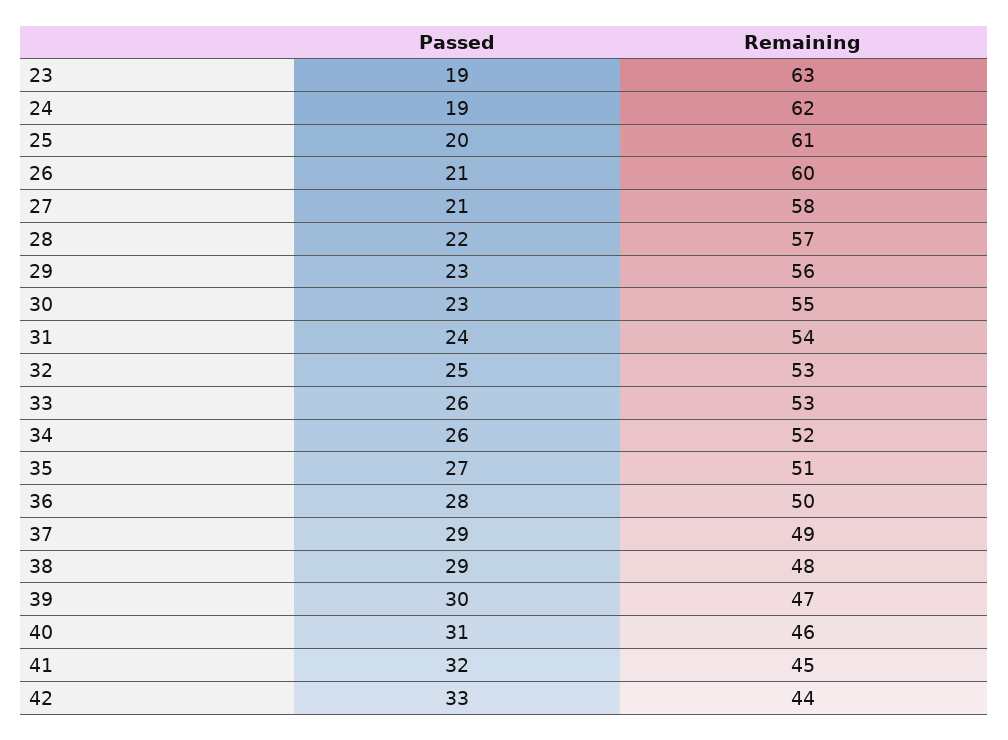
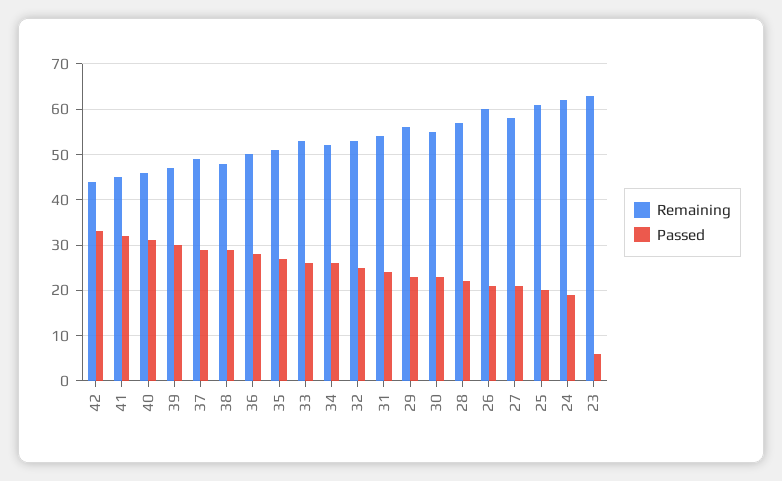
Passed, 23: 19 -> 5

